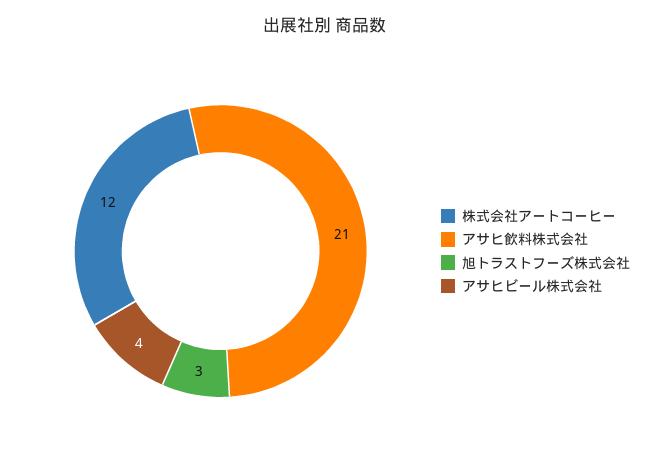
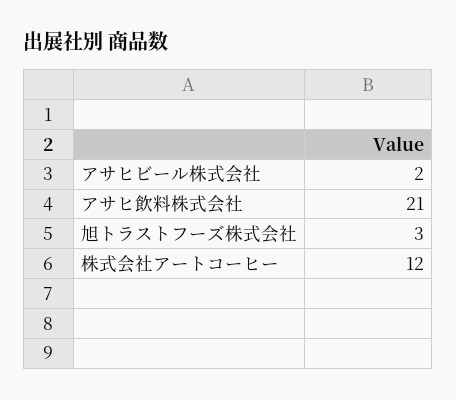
アサヒビール株式会社: 4 -> 2

